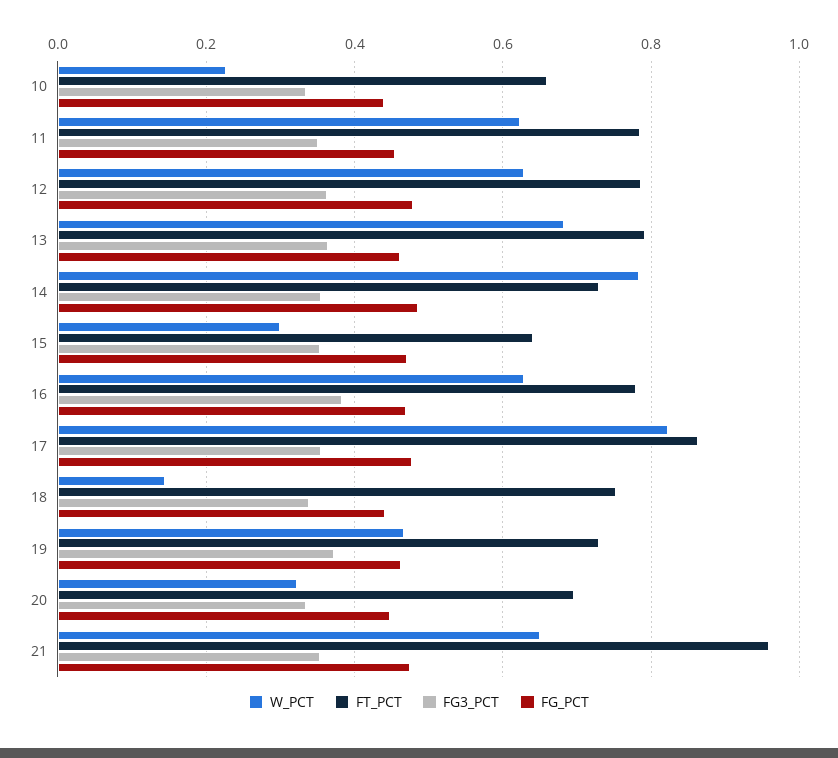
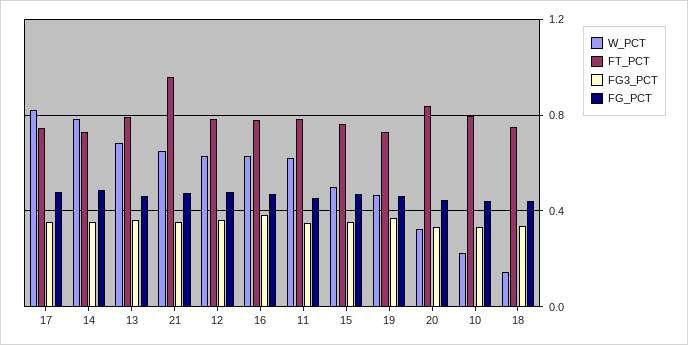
FT_PCT, 10: 0.66 -> 0.8
W_PCT, 15: 0.3 -> 0.5
FT_PCT, 15: 0.64 -> 0.75
FT_PCT, 17: 0.86 -> 0.75
FT_PCT, 20: 0.7 -> 0.85

